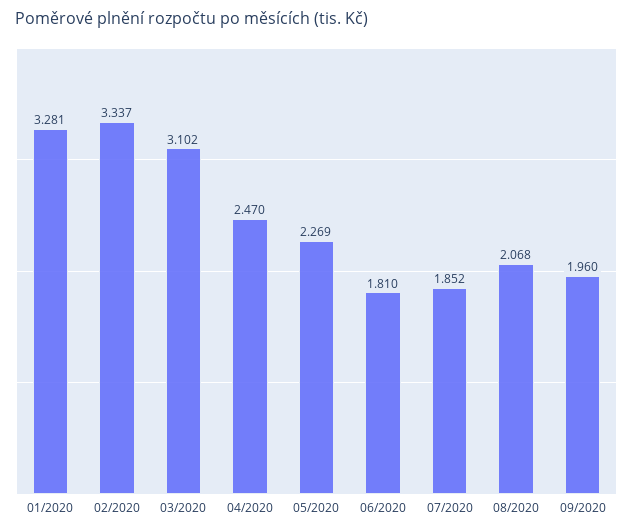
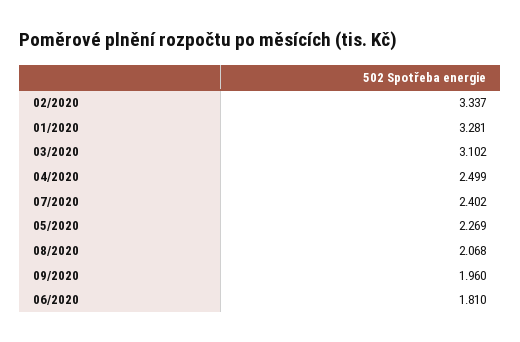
04/2020: 2.47 -> 2.499
07/2020: 1.852 -> 2.402

